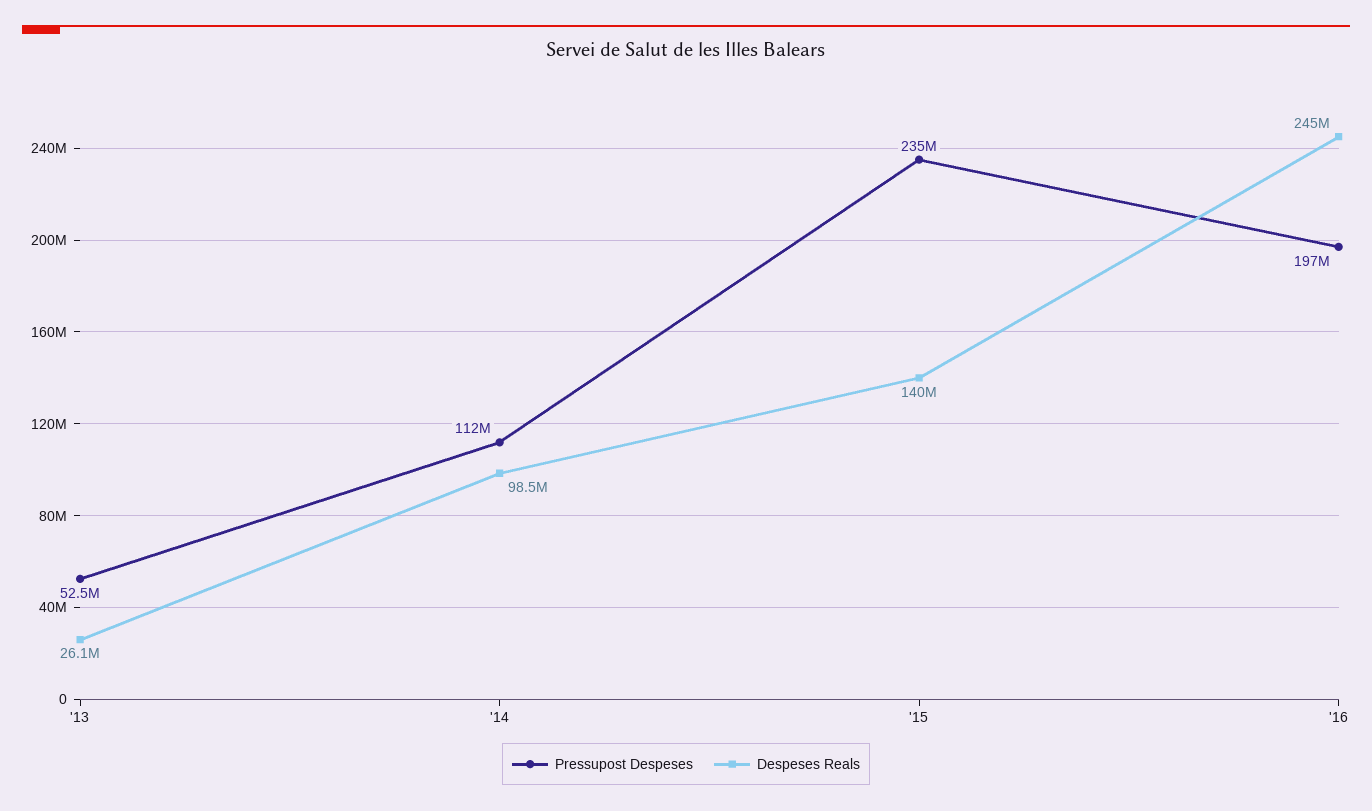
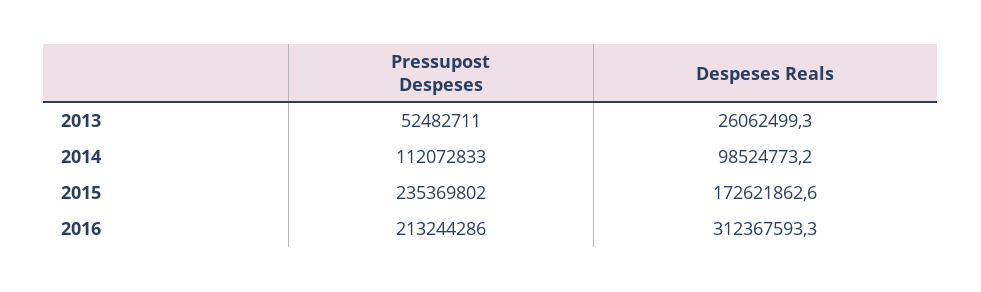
Despeses Reals, '15: 140000000 -> 172621862.6
Pressupost Despeses, '16: 197000000 -> 213244286
Despeses Reals, '16: 245000000 -> 312367593.3

